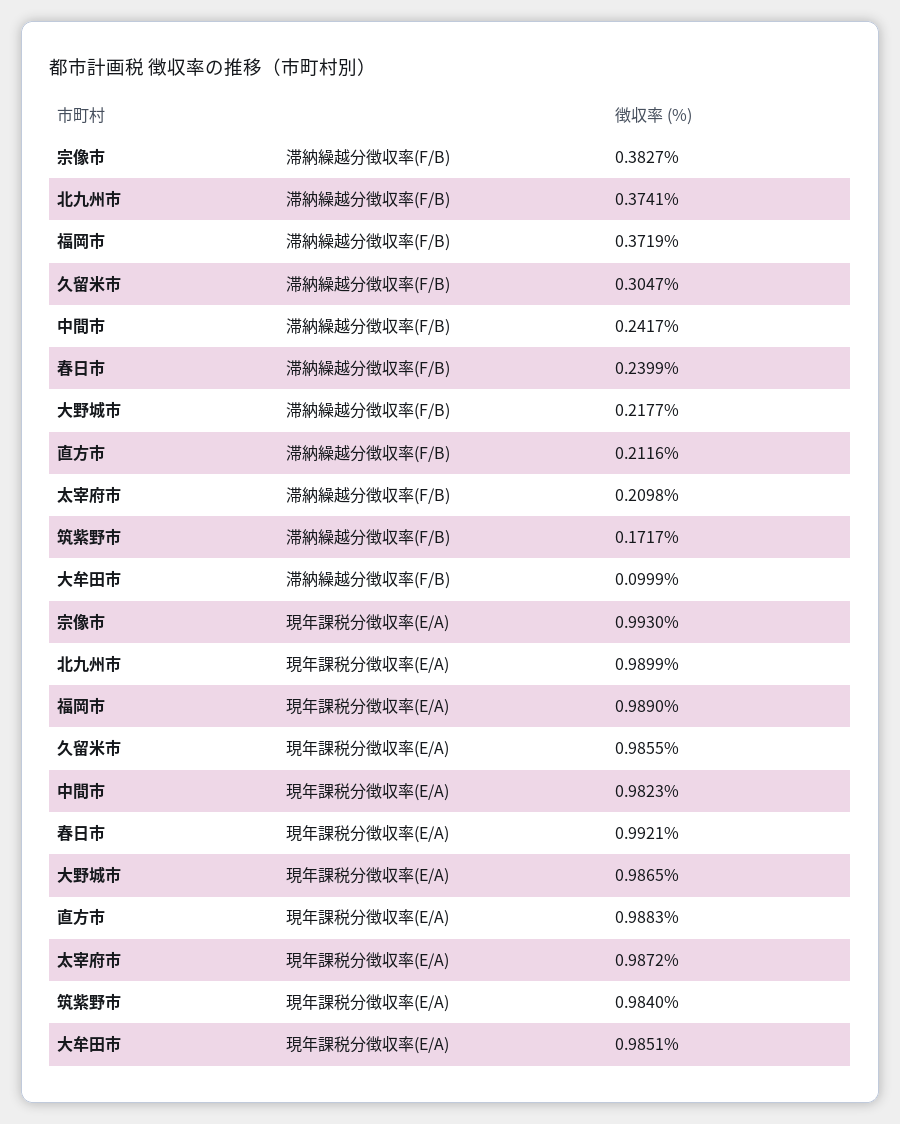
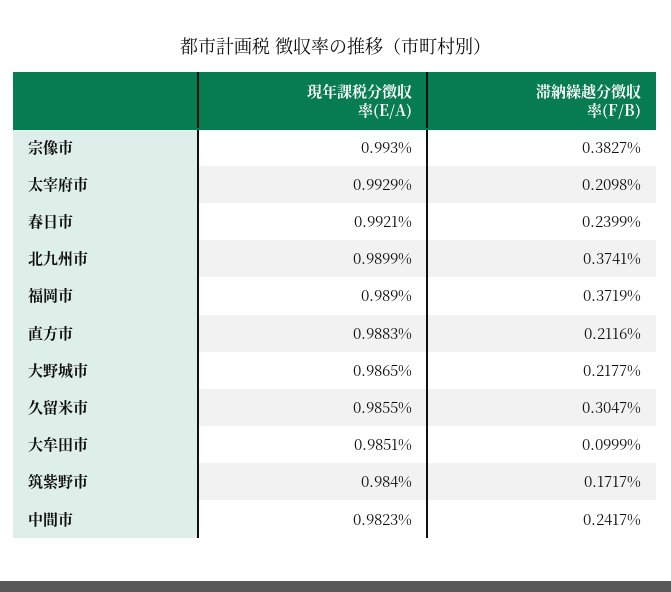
太宰府市, 現年課税分徴収率(E/A): 0.9872 -> 0.9929

